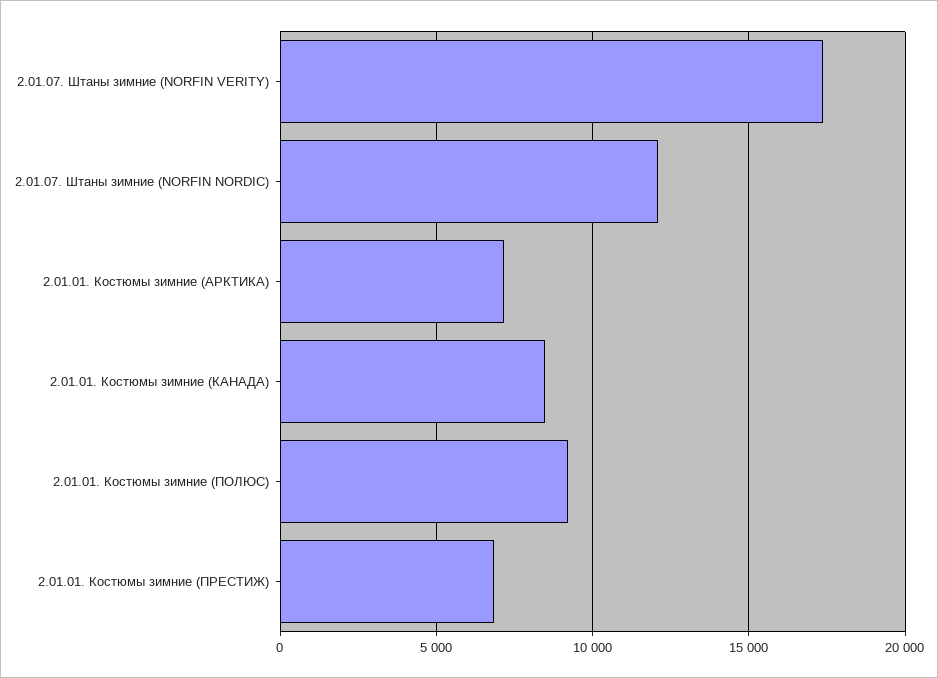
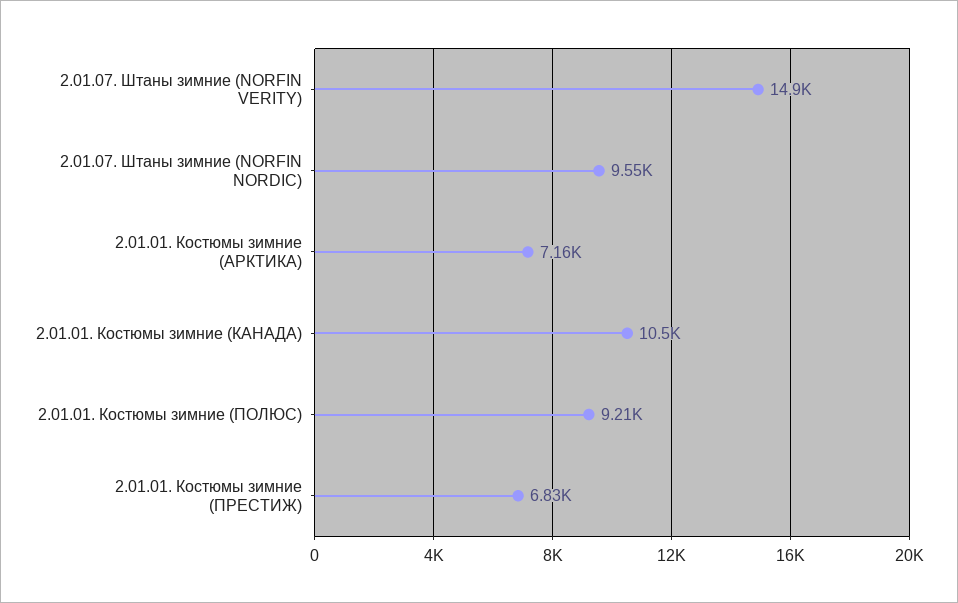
2.01.07. Штаны зимние (NORFIN VERITY): 17500 -> 14900
2.01.07. Штаны зимние (NORFIN NORDIC): 12000 -> 9550
2.01.01. Костюмы зимние (КАНАДА): 8500 -> 10500

